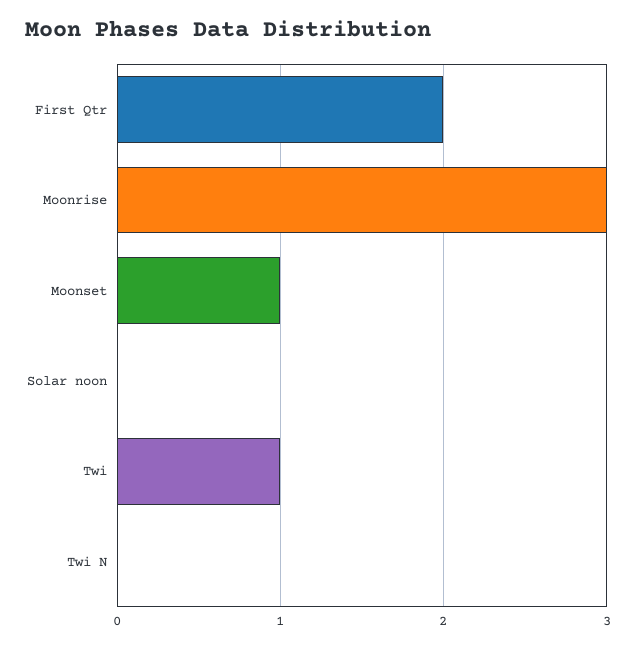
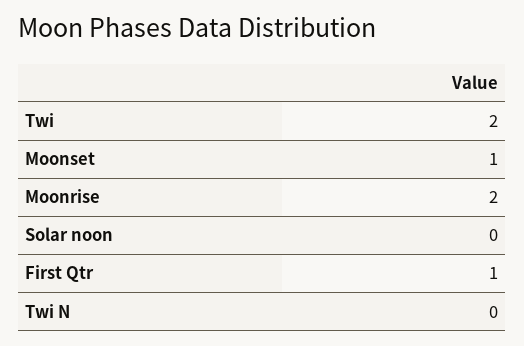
First Qtr: 2 -> 1
Moonrise: 3 -> 2
Twi: 1 -> 2

